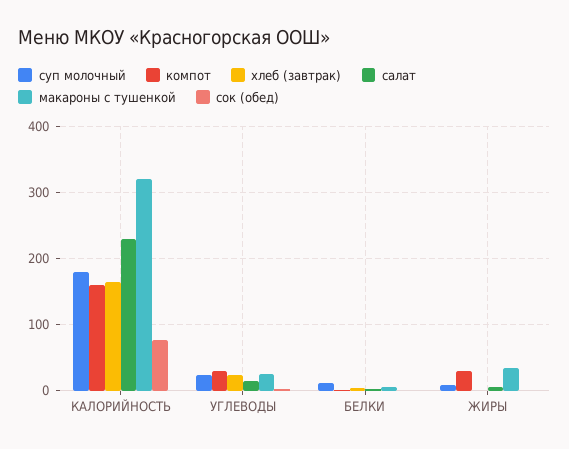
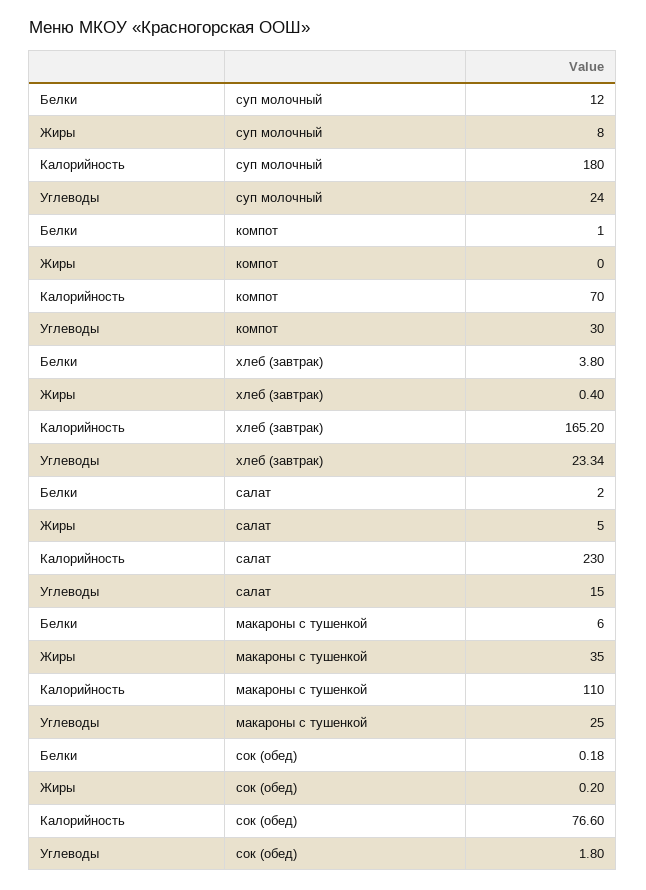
компот, КАЛОРИЙНОСТЬ: 160 -> 70
макароны с тушенкой, КАЛОРИЙНОСТЬ: 320 -> 110
компот, ЖИРЫ: 30 -> 0

